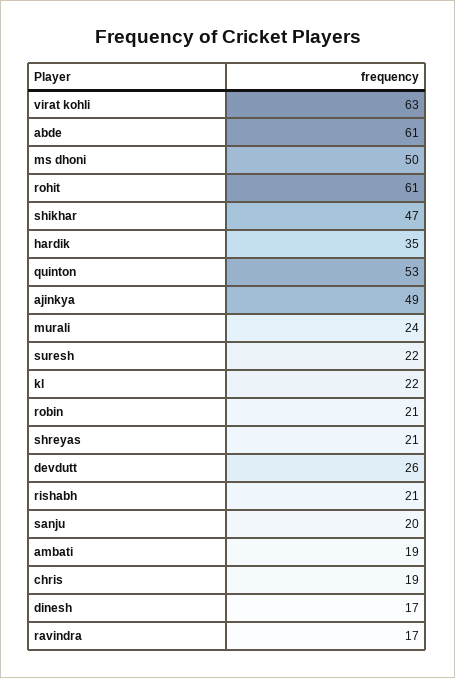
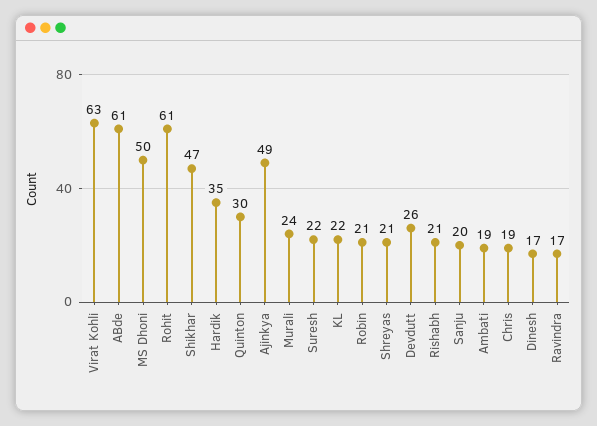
quinton: 53 -> 30

